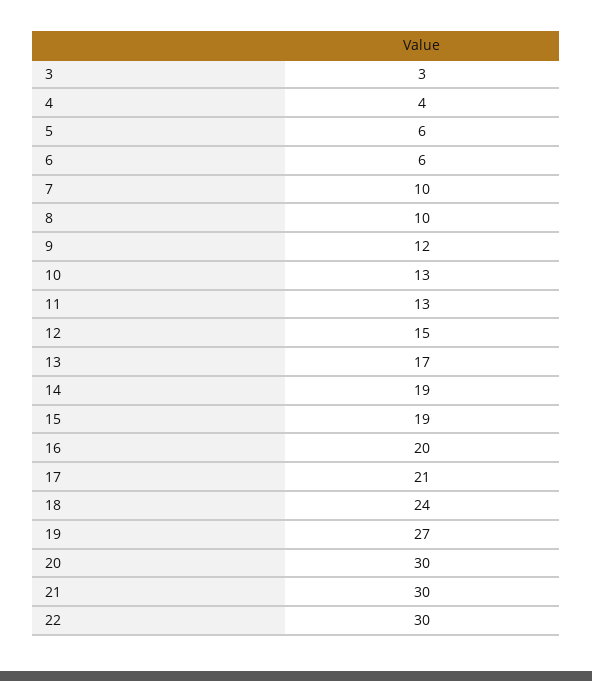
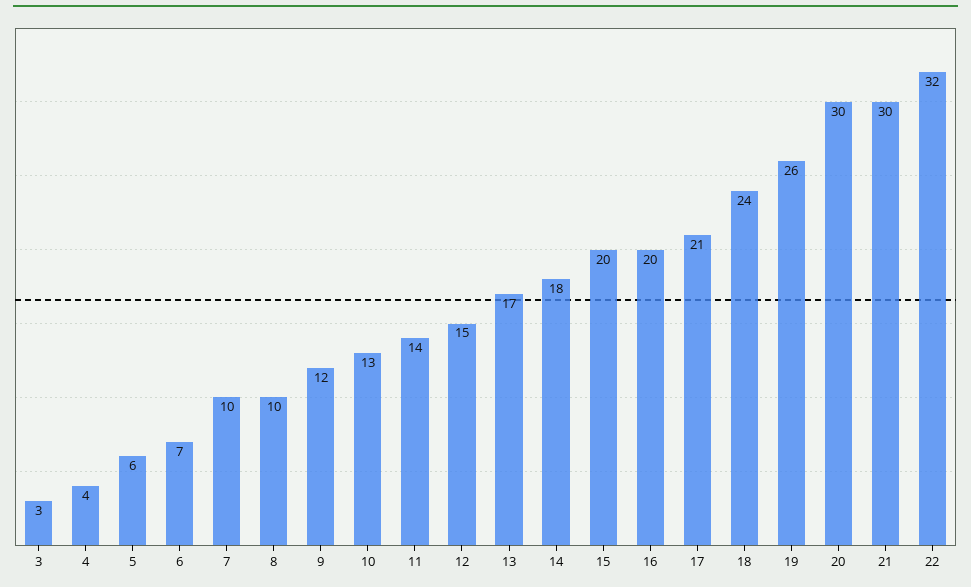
6: 6 -> 7
11: 13 -> 14
14: 19 -> 18
15: 19 -> 20
19: 27 -> 26
22: 30 -> 32

